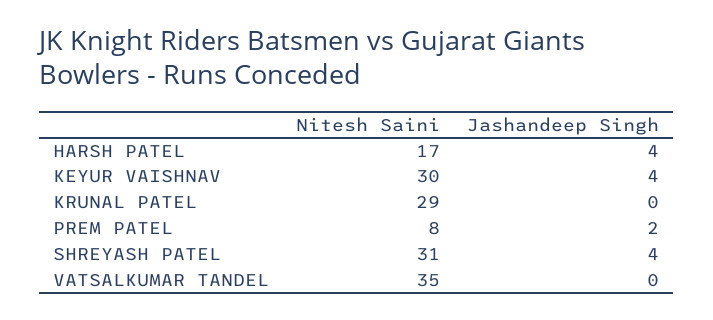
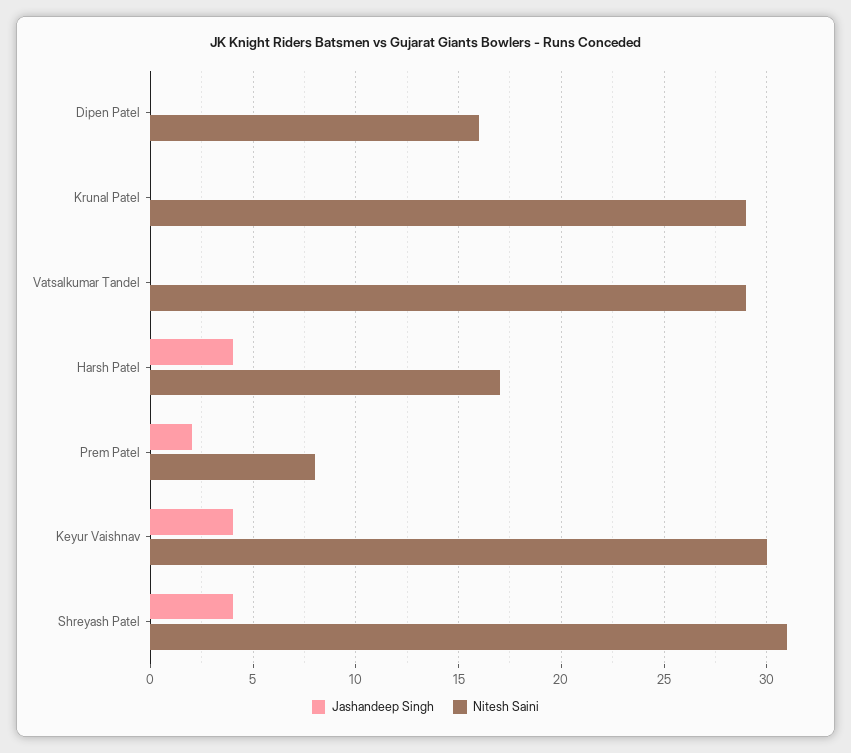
Nitesh Saini, VATSALKUMAR TANDEL: 35 -> 29
Jashandeep Singh, Dipen Patel: none -> 0
Nitesh Saini, Dipen Patel: none -> 16

